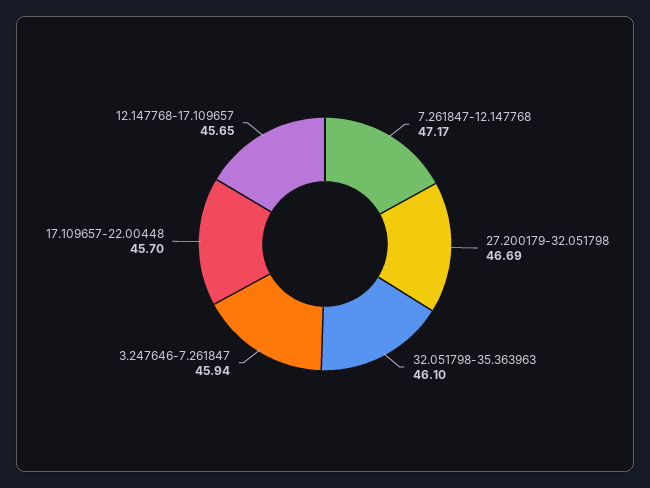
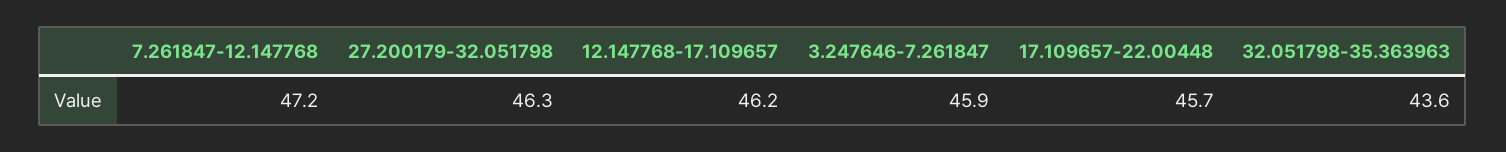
27.200179-32.051798: 46.69 -> 46.3
32.051798-35.363963: 46.1 -> 43.6
12.147768-17.109657: 45.65 -> 46.2

